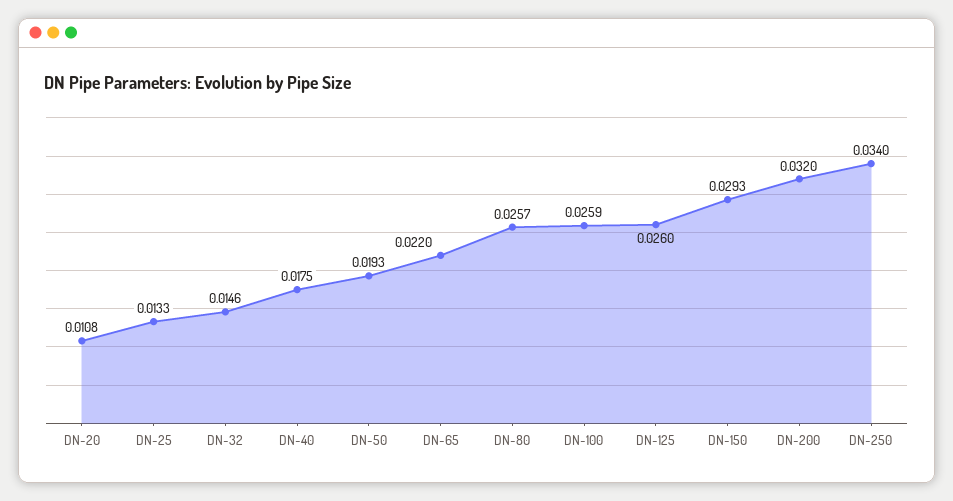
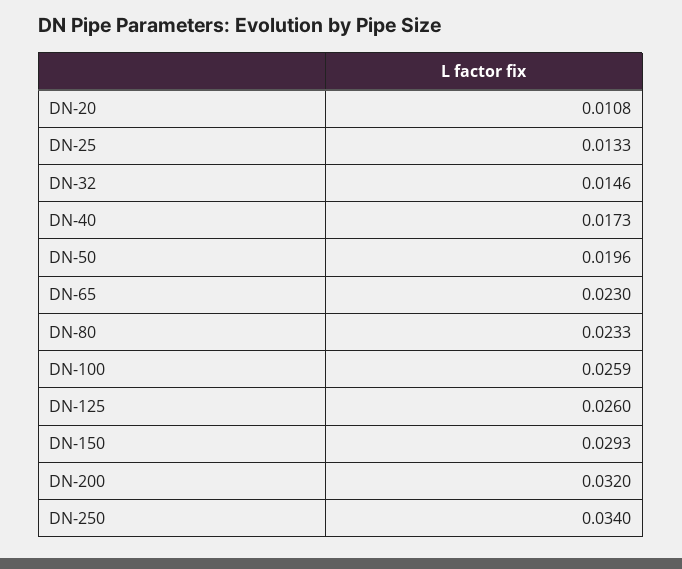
DN-40: 0.0175 -> 0.0173
DN-50: 0.0193 -> 0.0196
DN-65: 0.022 -> 0.023
DN-80: 0.0257 -> 0.0233

